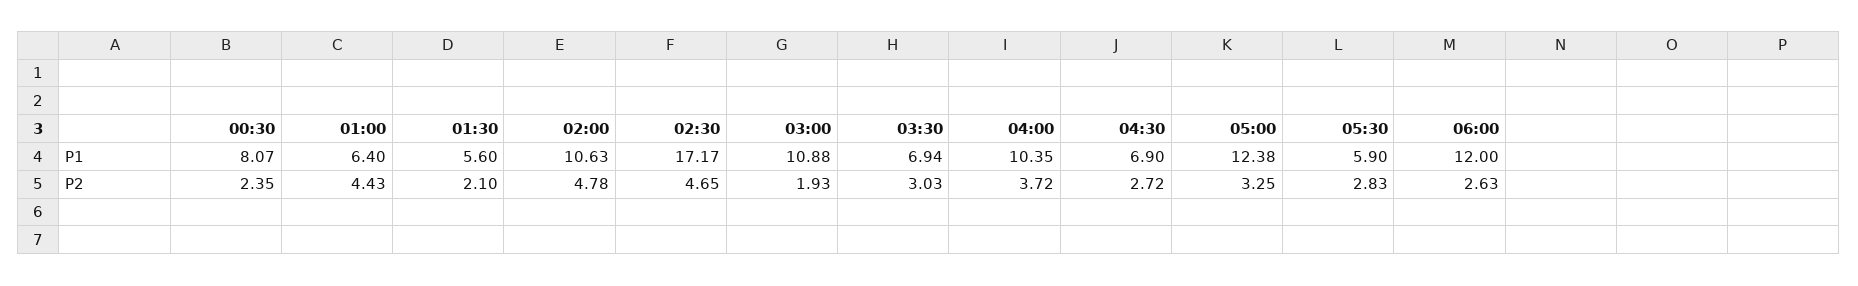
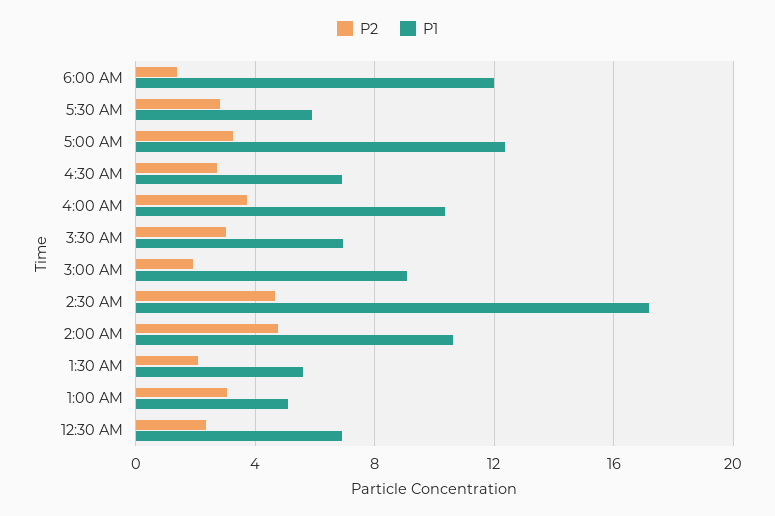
P1, 00:30: 8.07 -> 7
P1, 01:00: 6.4 -> 5
P1, 03:00: 10.88 -> 9
P2, 01:00: 4.43 -> 3
P2, 06:00: 2.63 -> 1.5

